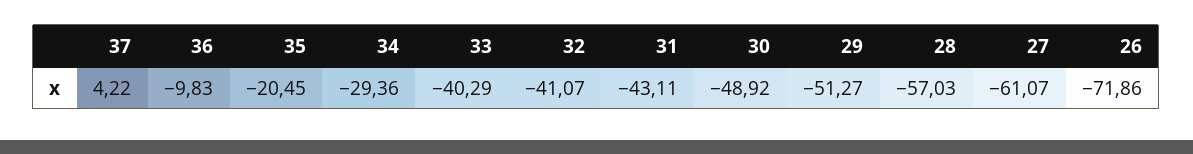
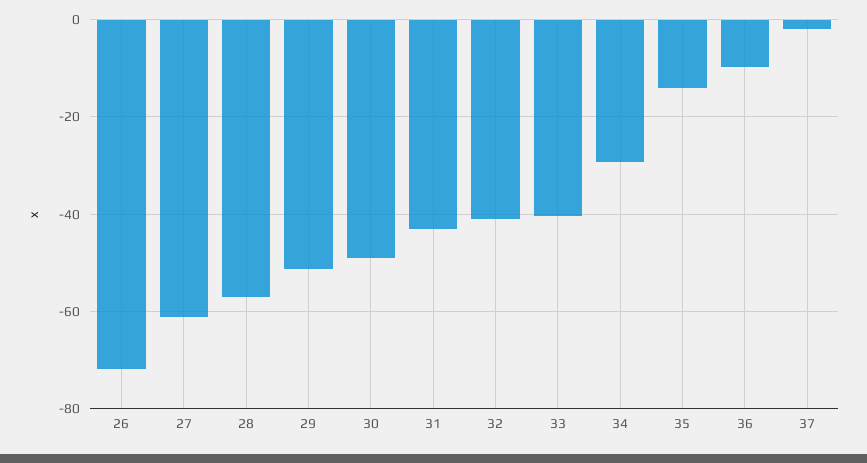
37: 4.22 -> -2
35: -20.45 -> -14

